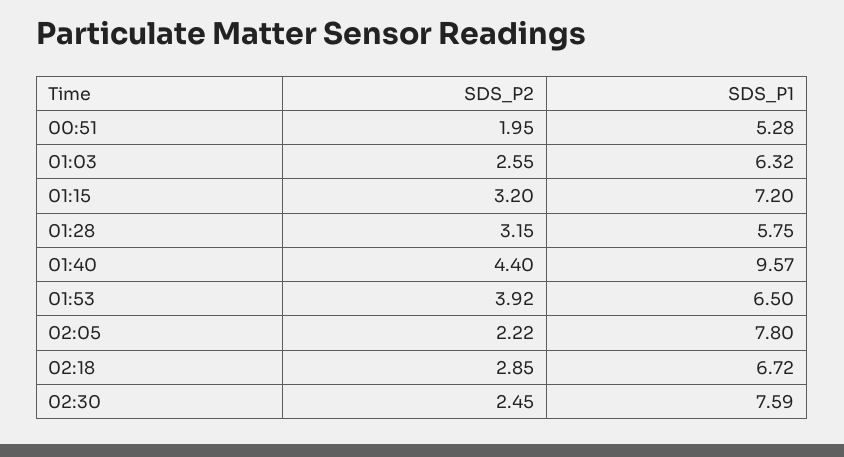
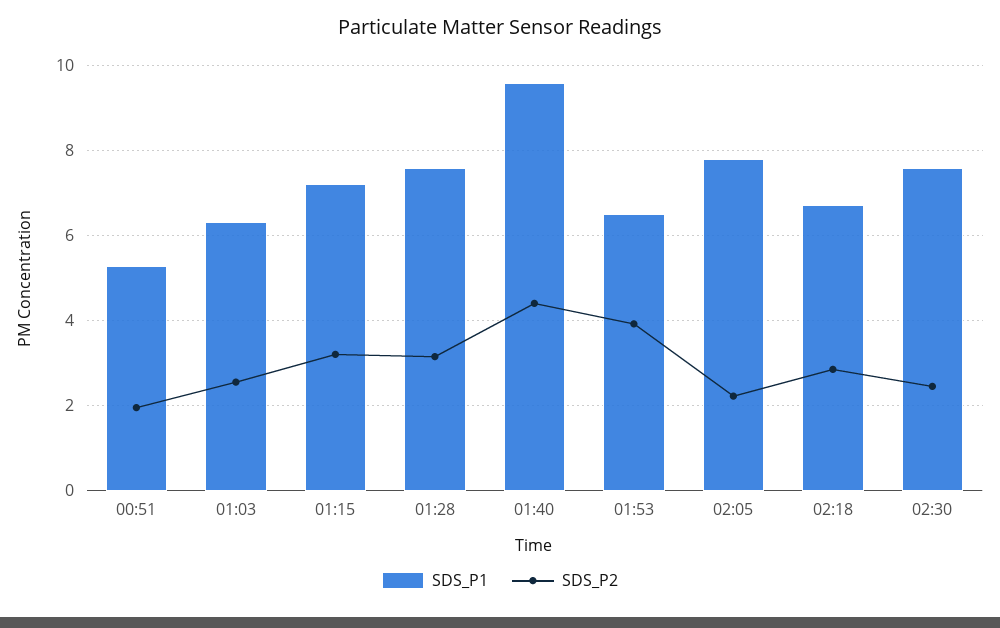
SDS_P1, 01:28: 5.75 -> 7.6

